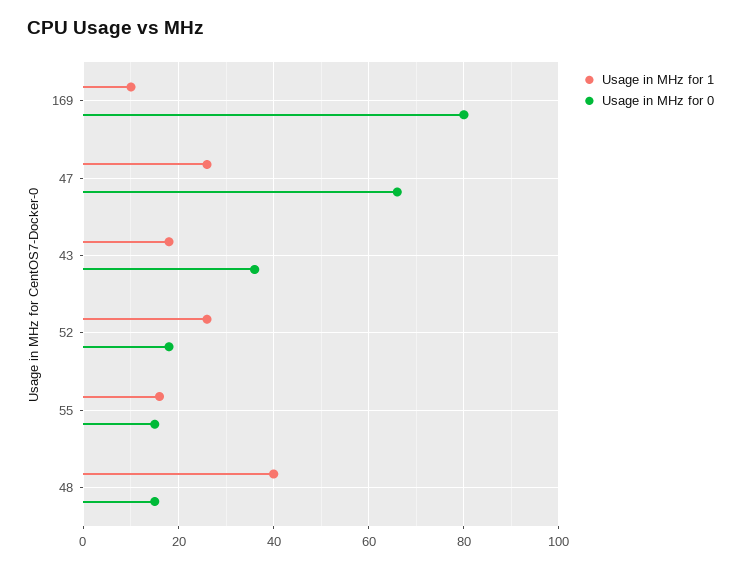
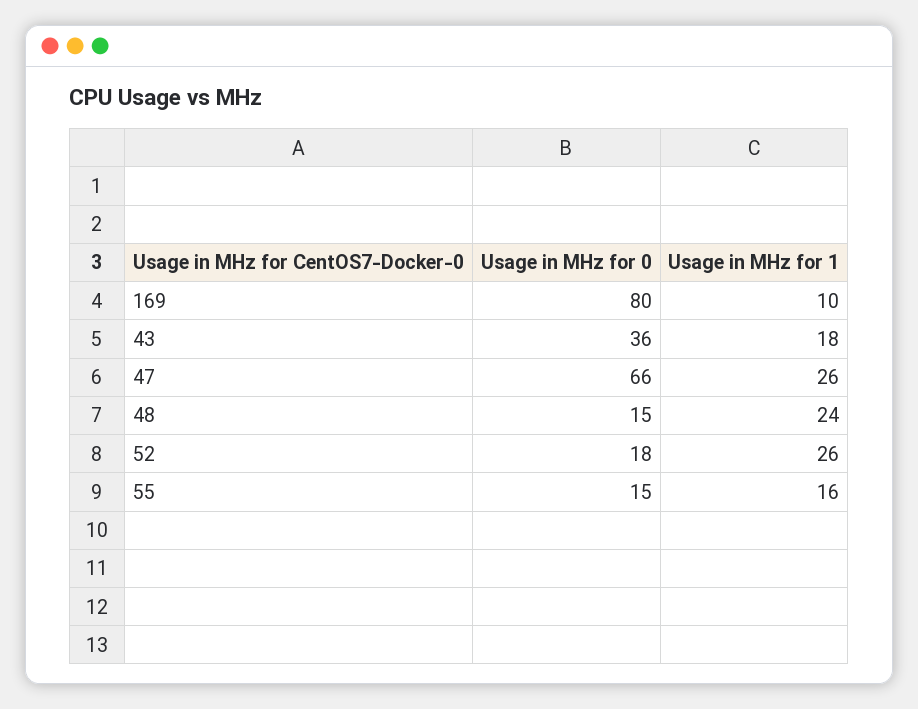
Usage in MHz for 1, 48: 40 -> 24

